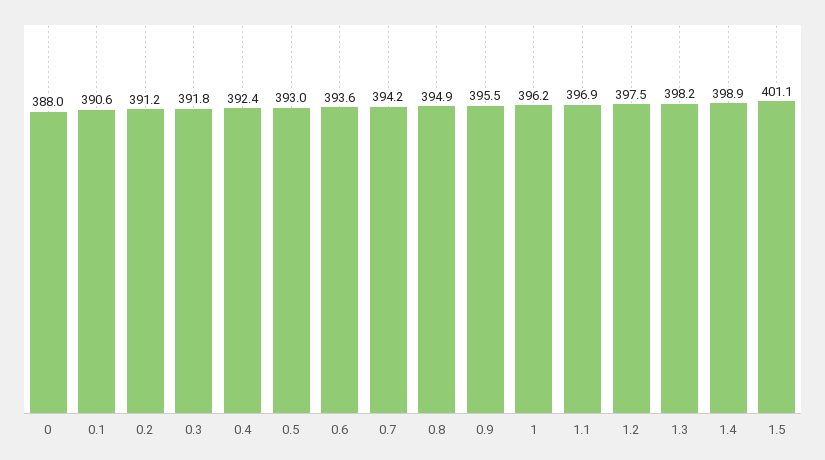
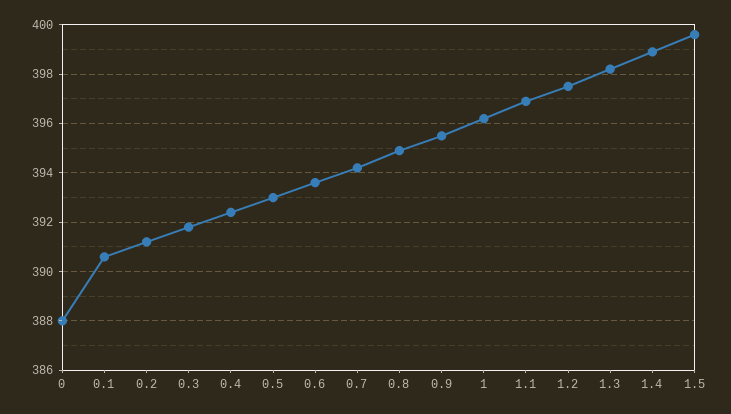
1.5: 401.1 -> 399.5

